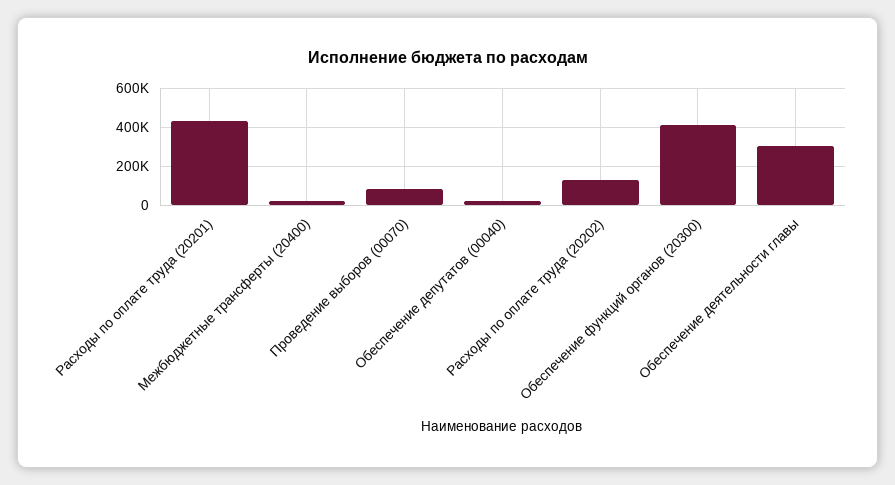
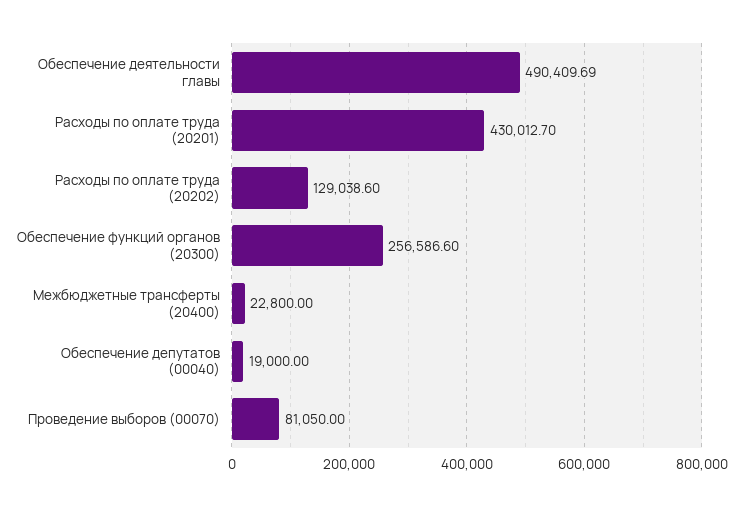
Обеспечение функций органов (20300): 400000 -> 256586.6
Обеспечение деятельности главы: 300000 -> 490409.69

